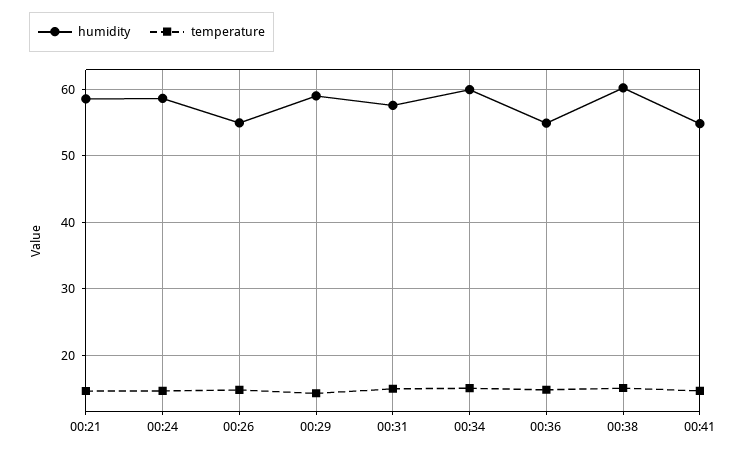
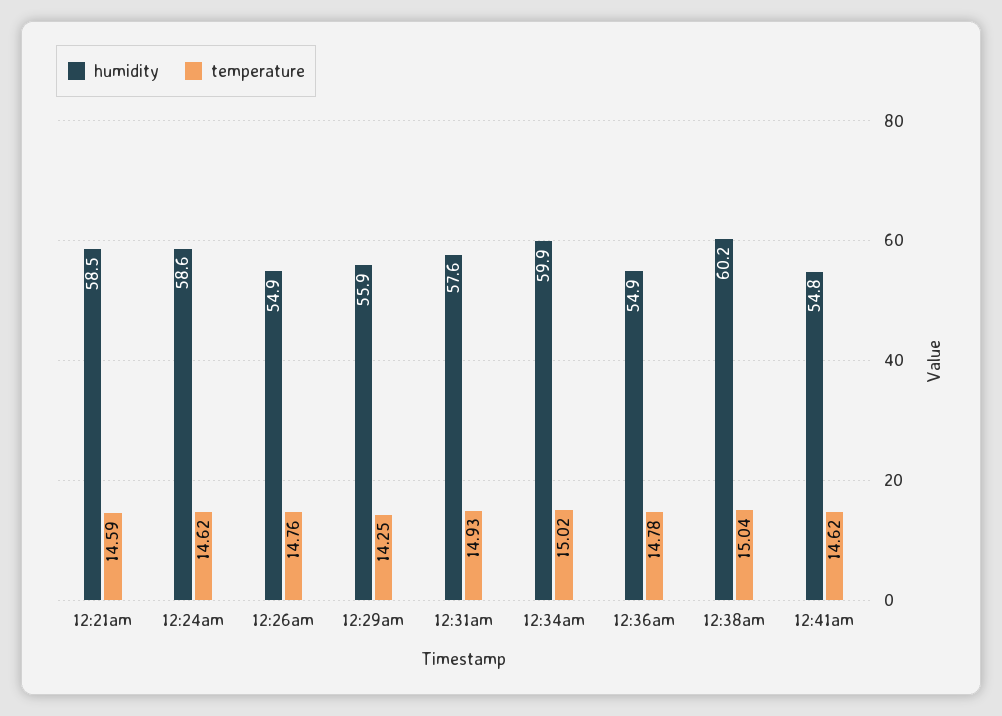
humidity, 00:29: 59 -> 55.9

